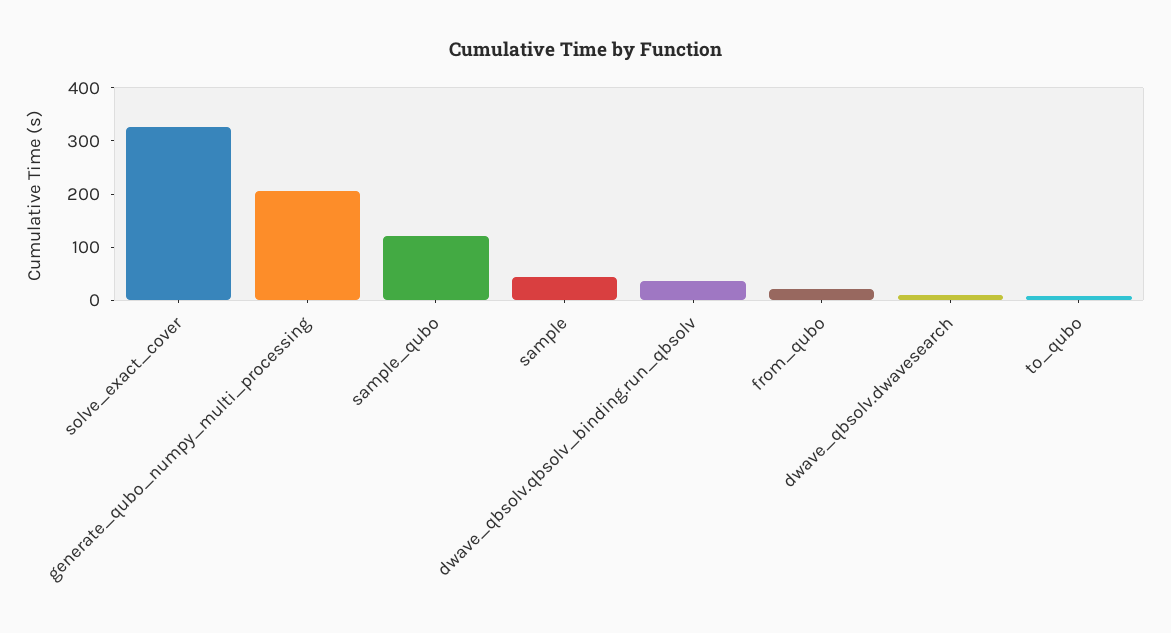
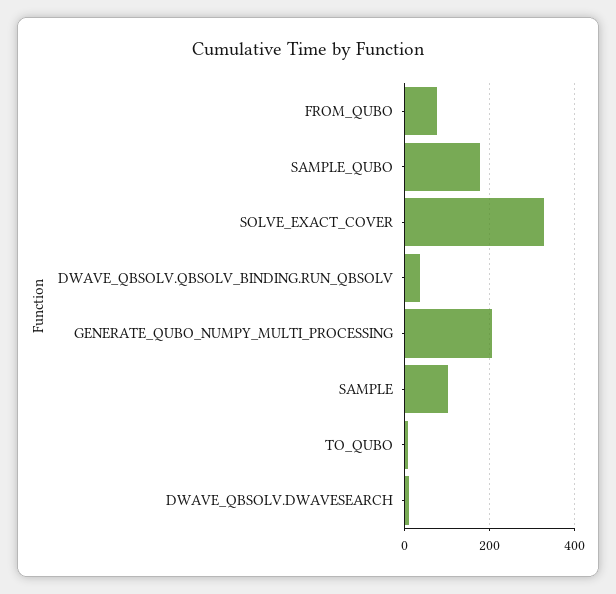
sample_qubo: 120 -> 180
sample: 40 -> 100
from_qubo: 20 -> 80

